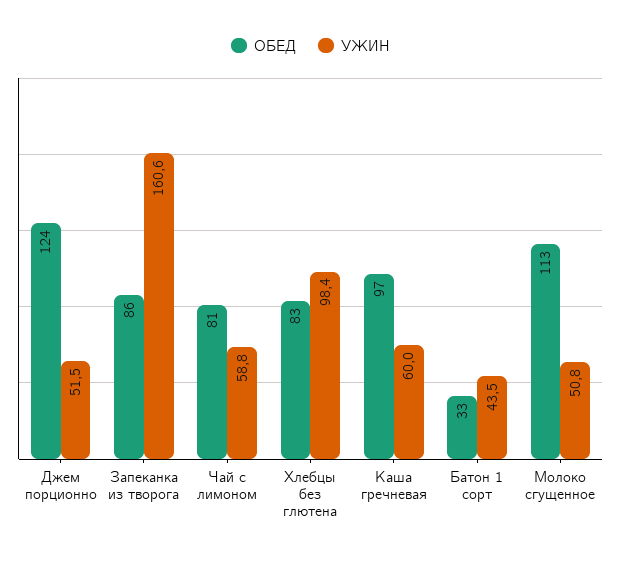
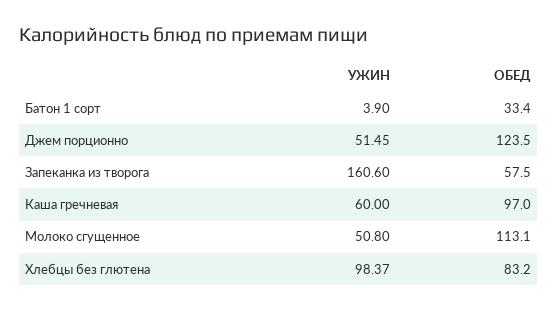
ОБЕД, Запеканка из творога: 86 -> 57.5
ОБЕД, Чай с лимоном: 81 -> none
УЖИН, Чай с лимоном: 58.8 -> none
УЖИН, Батон 1 сорт: 43.5 -> 3.9

